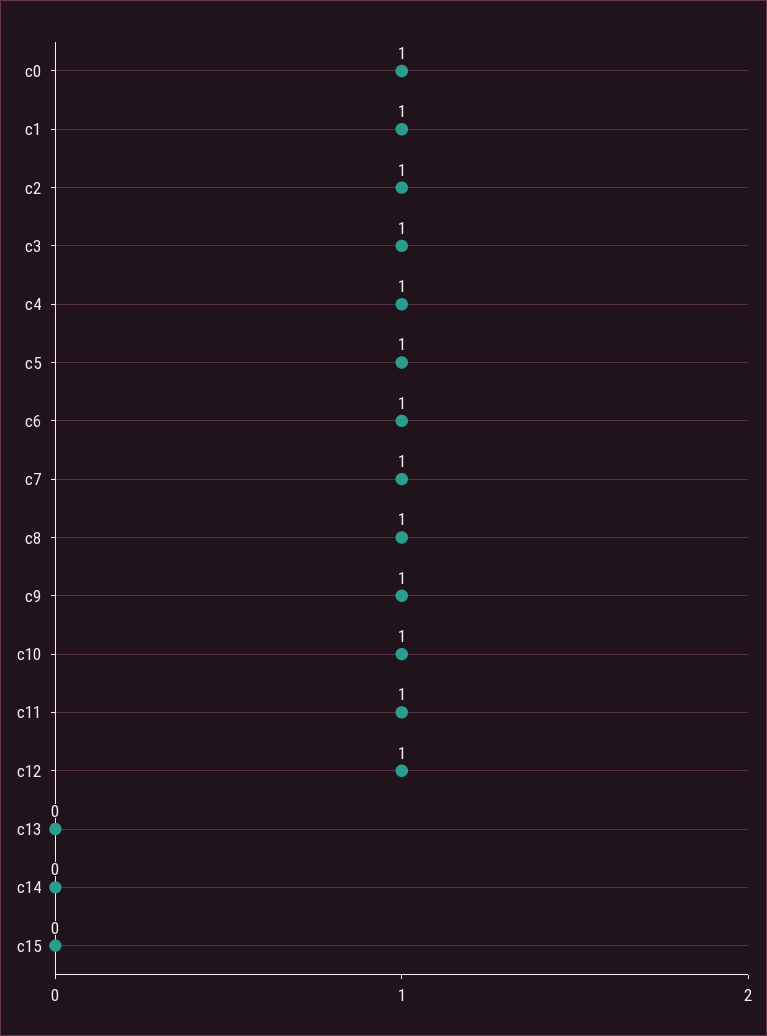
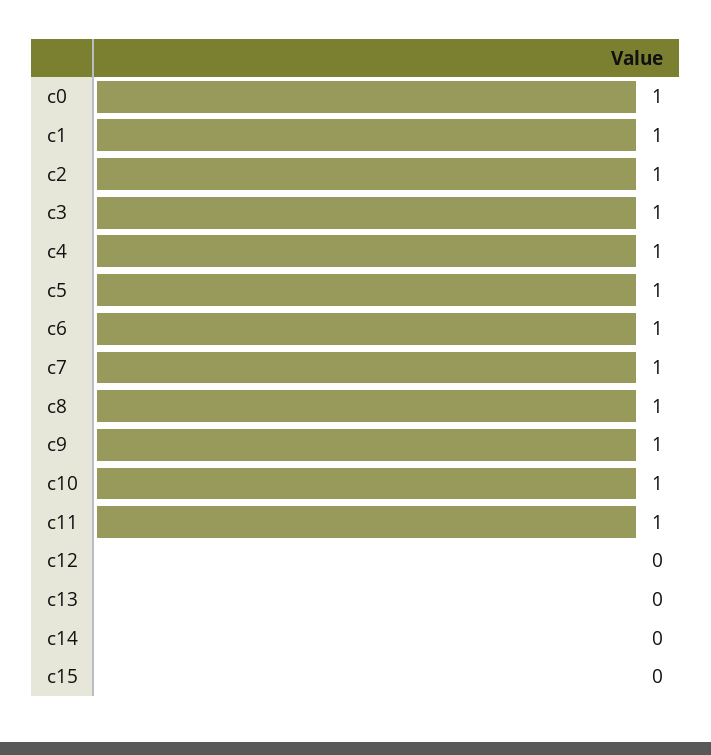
c12: 1 -> 0

